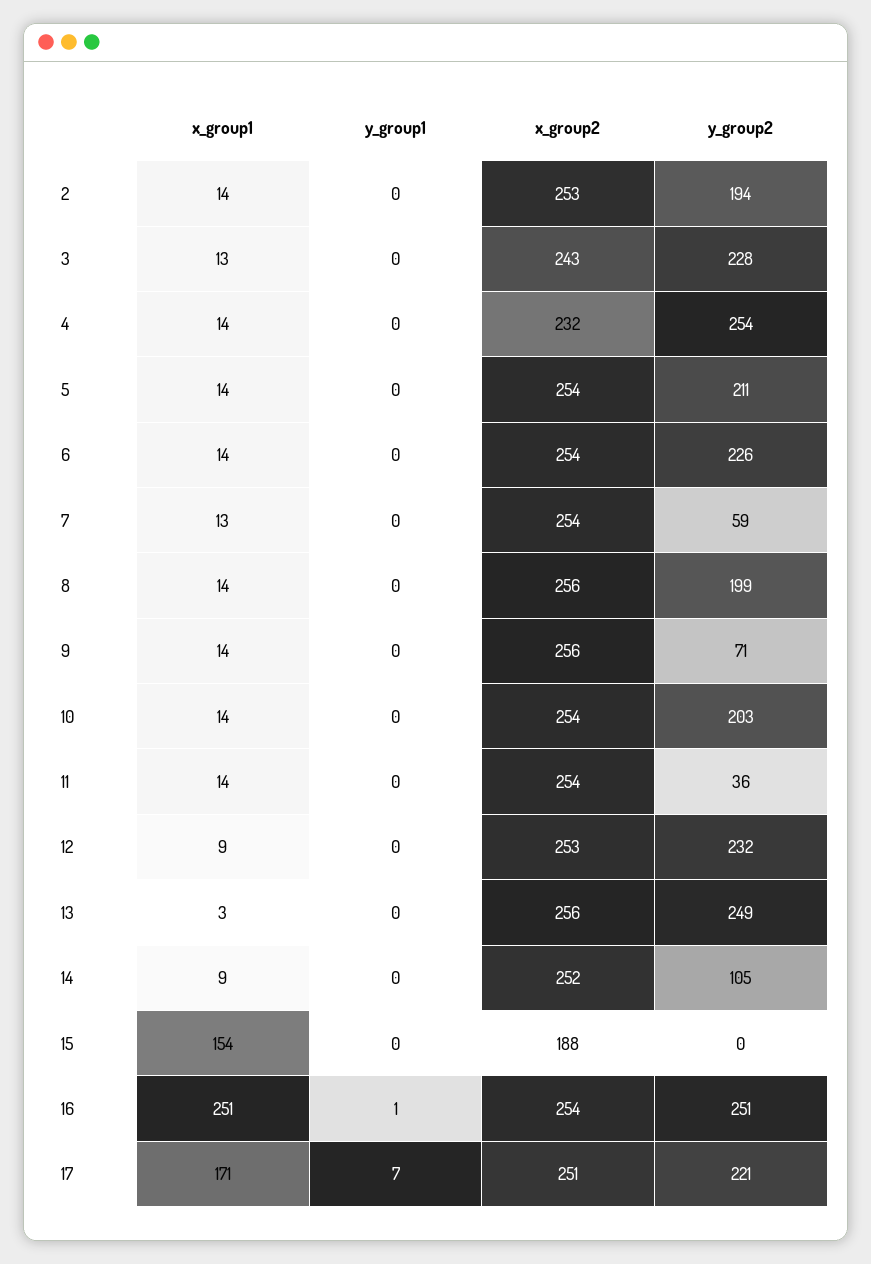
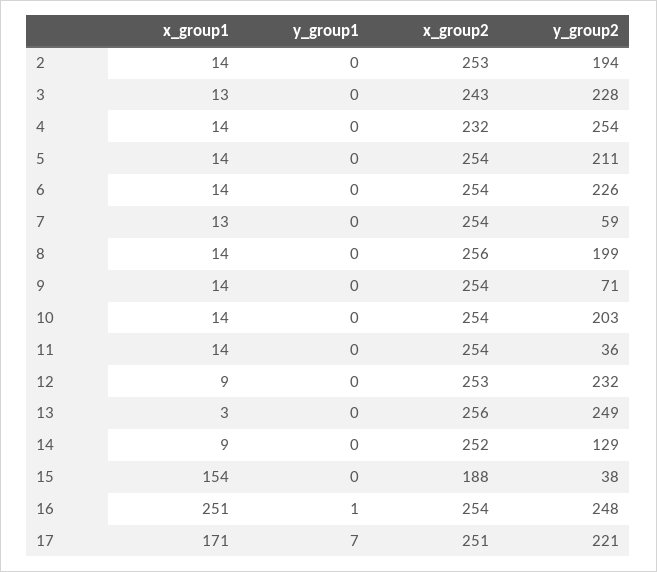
x_group2, 9: 256 -> 254
y_group2, 14: 105 -> 129
y_group2, 15: 0 -> 38
y_group2, 16: 251 -> 248

